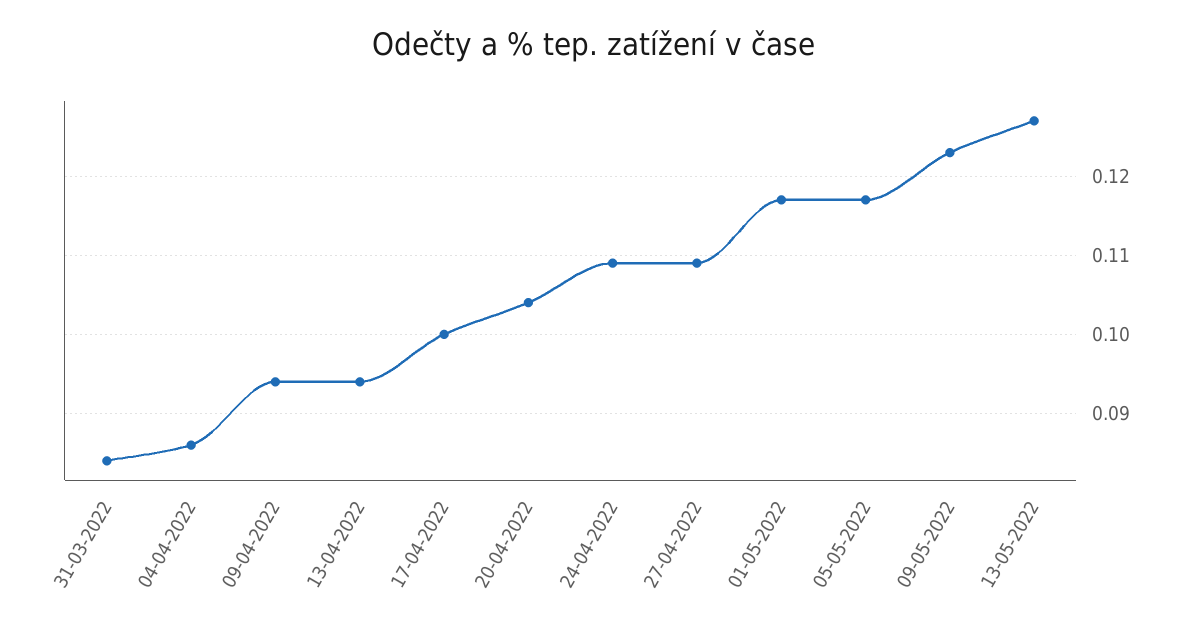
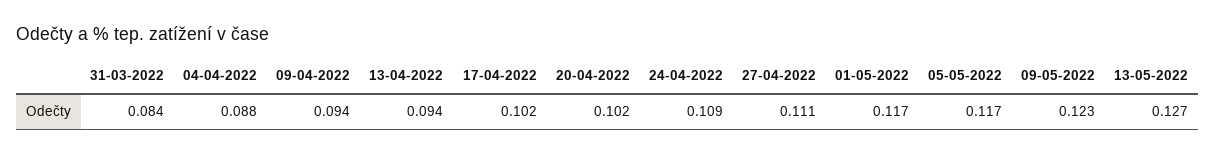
04-04-2022: 0.086 -> 0.088
17-04-2022: 0.1 -> 0.102
20-04-2022: 0.104 -> 0.102
27-04-2022: 0.109 -> 0.111

